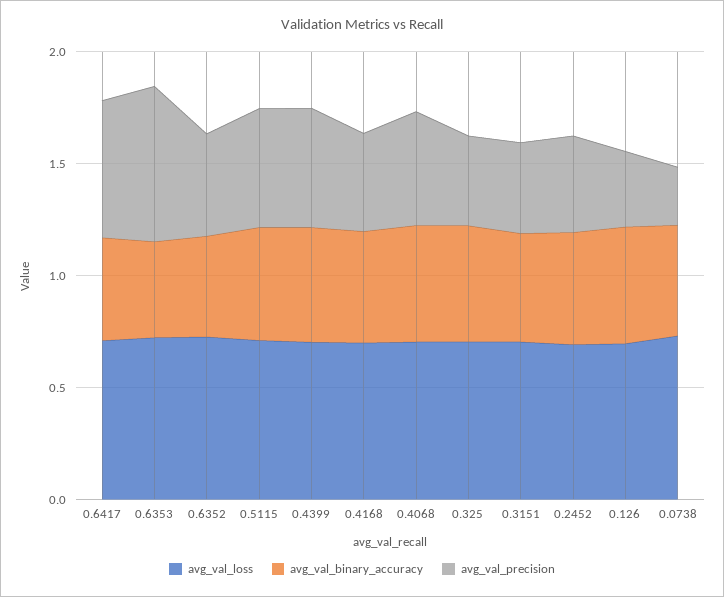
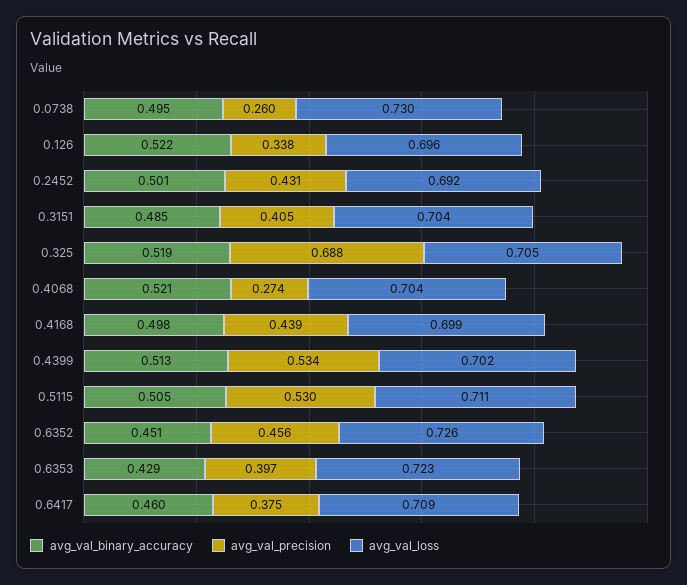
avg_val_precision, 0.6417: 0.6 -> 0.375
avg_val_precision, 0.6353: 0.7 -> 0.397
avg_val_precision, 0.4068: 0.5 -> 0.274
avg_val_precision, 0.325: 0.4 -> 0.688

